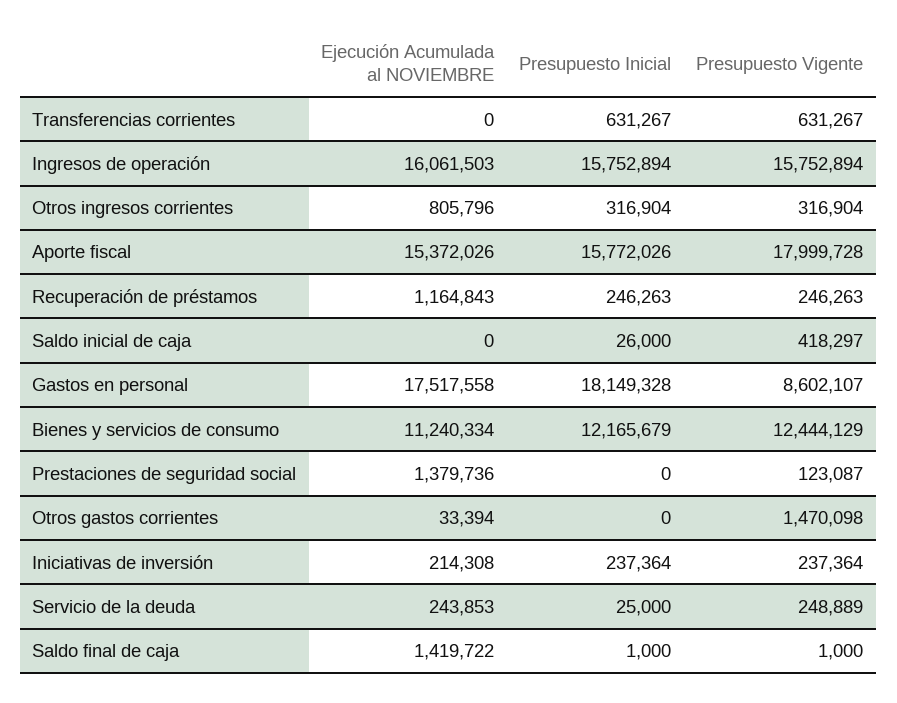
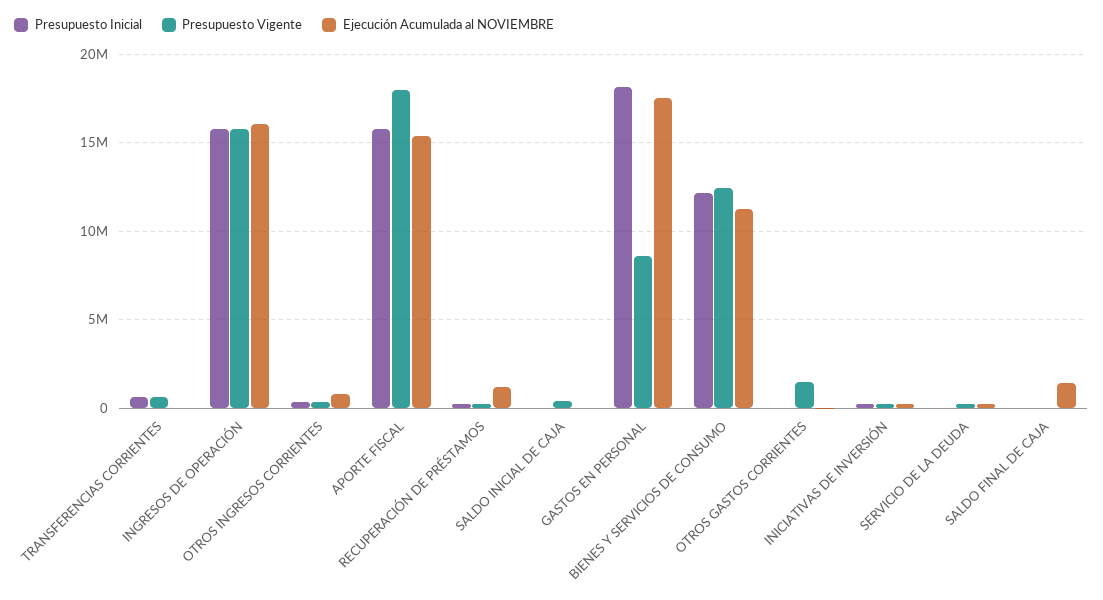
Ejecución Acumulada al NOVIEMBRE, Prestaciones de seguridad social: 1379736 -> none
Presupuesto Inicial, Prestaciones de seguridad social: 0 -> none
Presupuesto Vigente, Prestaciones de seguridad social: 123087 -> none

